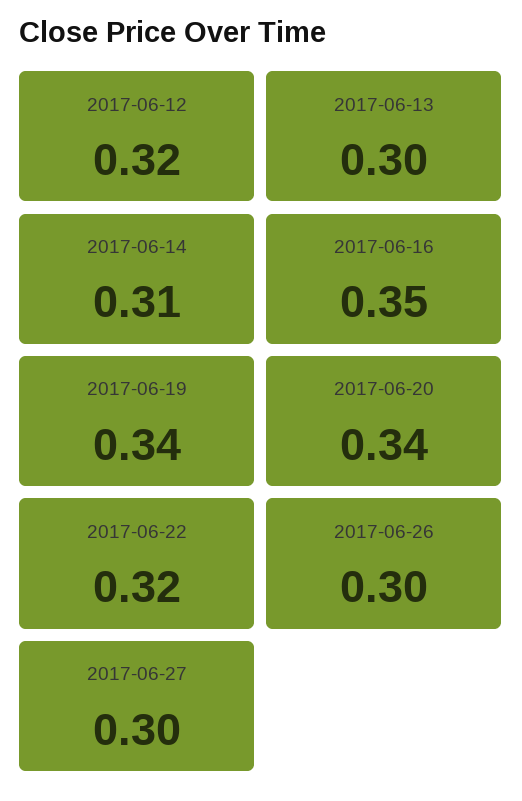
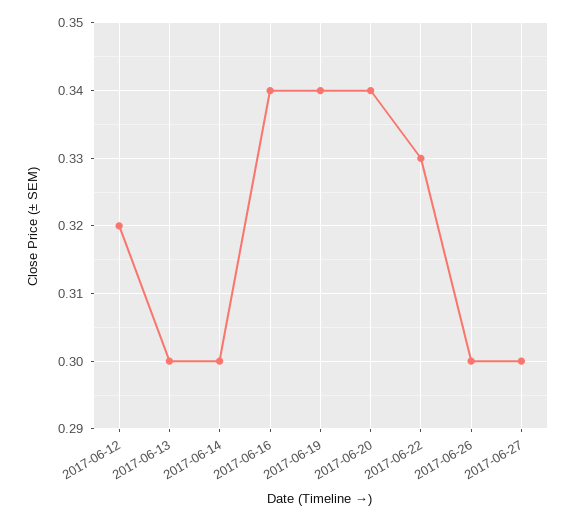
2017-06-14: 0.31 -> 0.3
2017-06-16: 0.35 -> 0.34
2017-06-22: 0.32 -> 0.33

